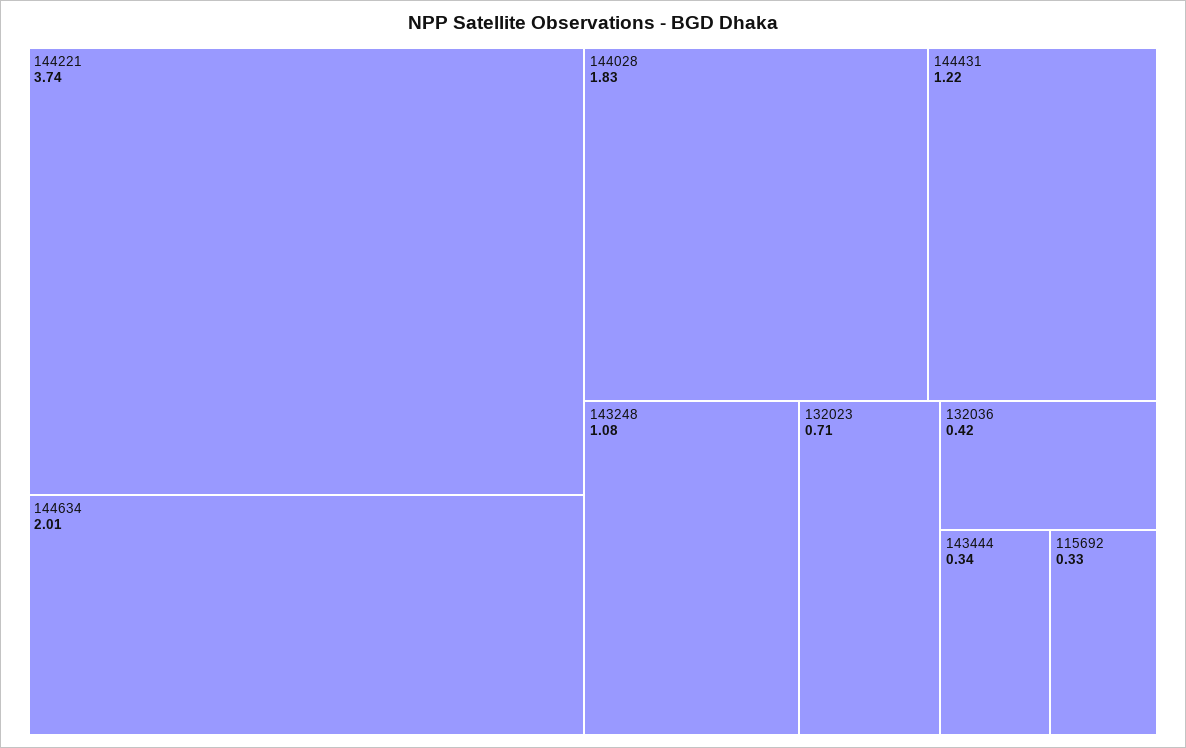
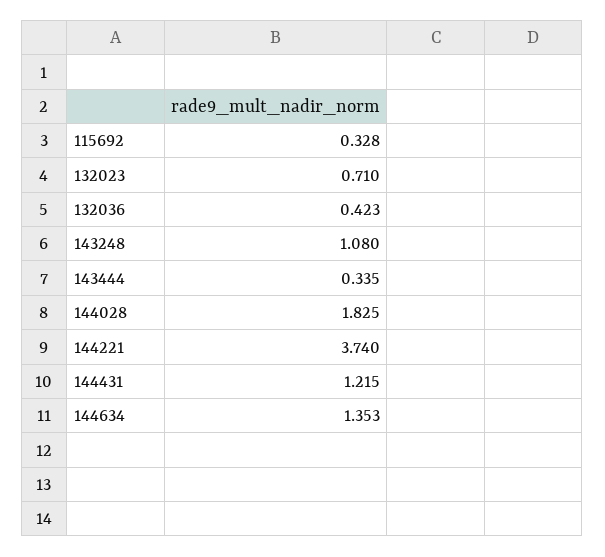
144634: 2.01 -> 1.353

